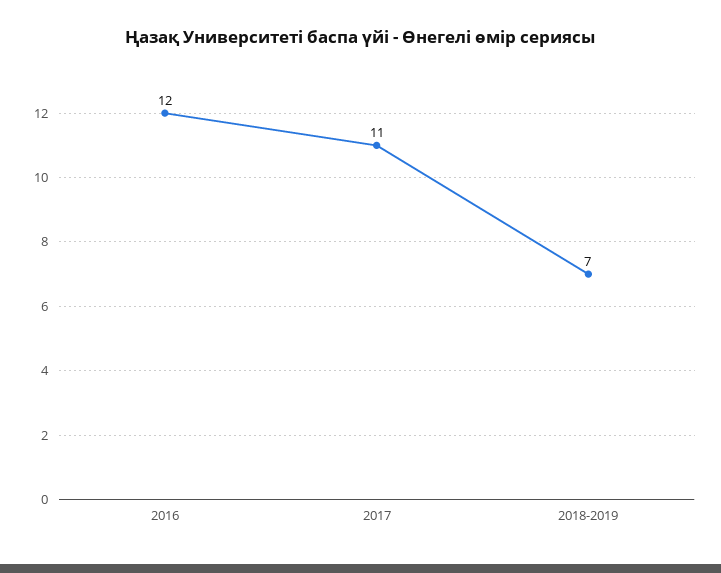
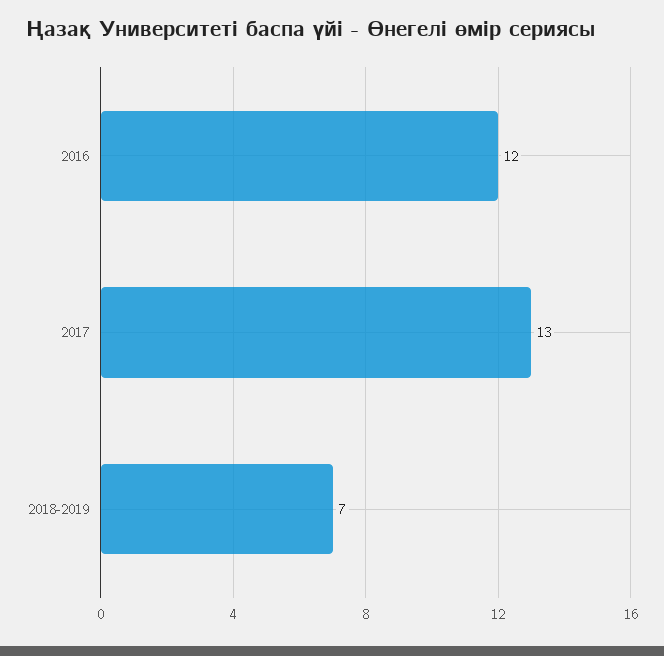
2017: 11 -> 13

